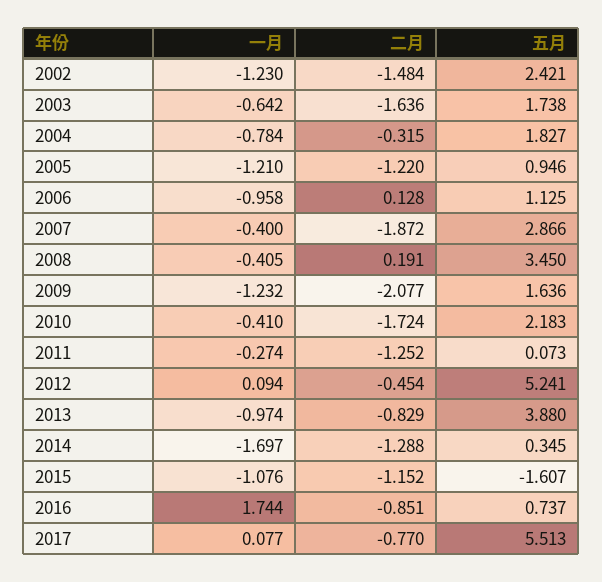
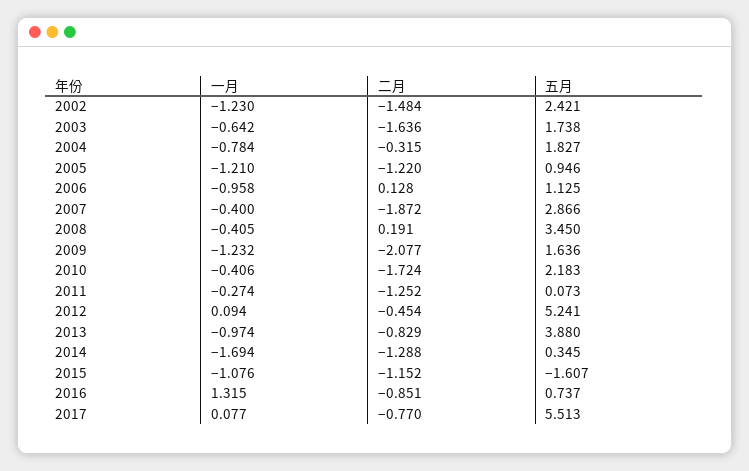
一月, 2010: -0.41 -> -0.406
一月, 2014: -1.697 -> -1.694
一月, 2016: 1.744 -> 1.315

